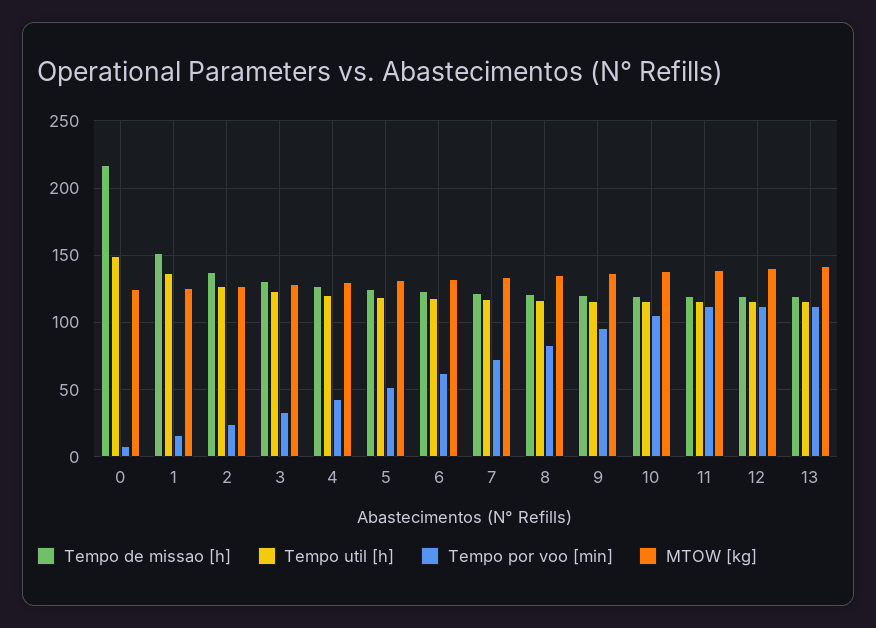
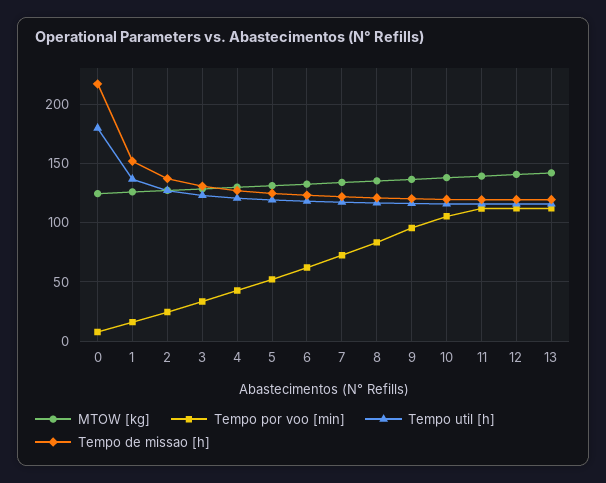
Tempo util [h], 0: 150 -> 180

